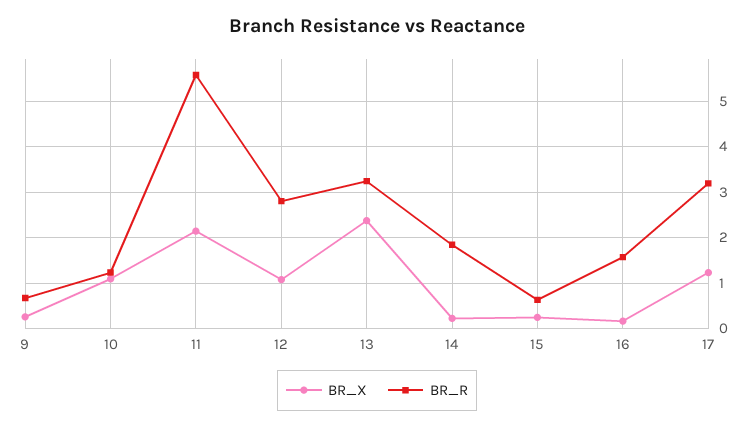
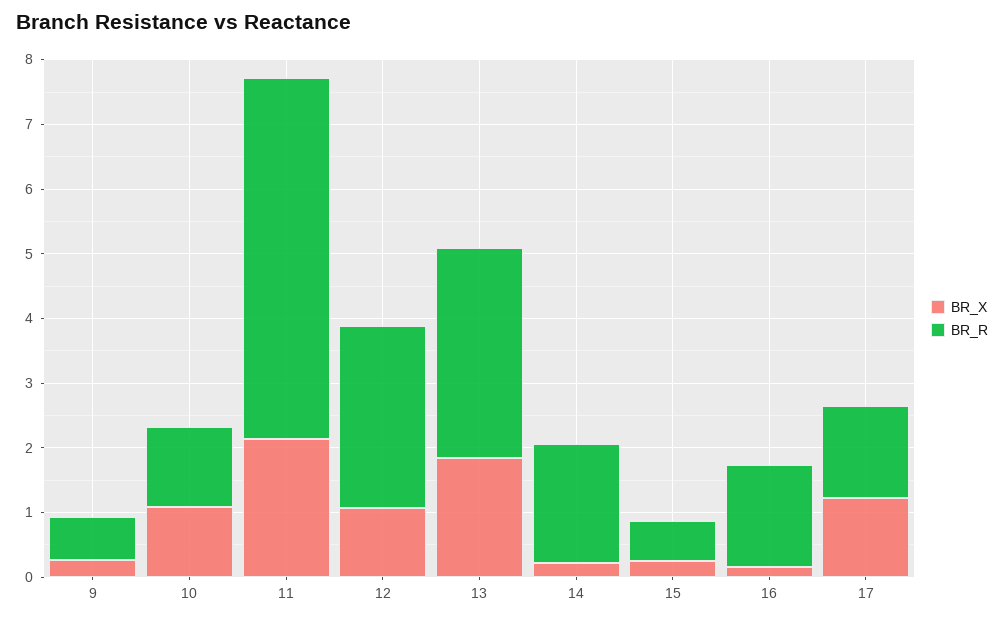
BR_X, 13: 2.4 -> 1.8
BR_R, 17: 3.2 -> 1.4

